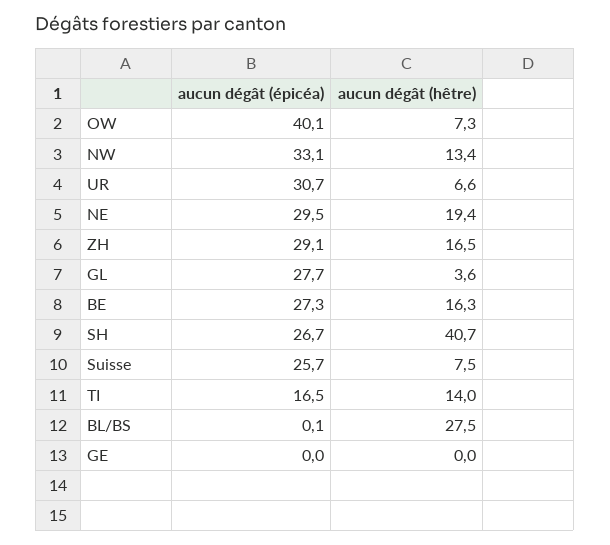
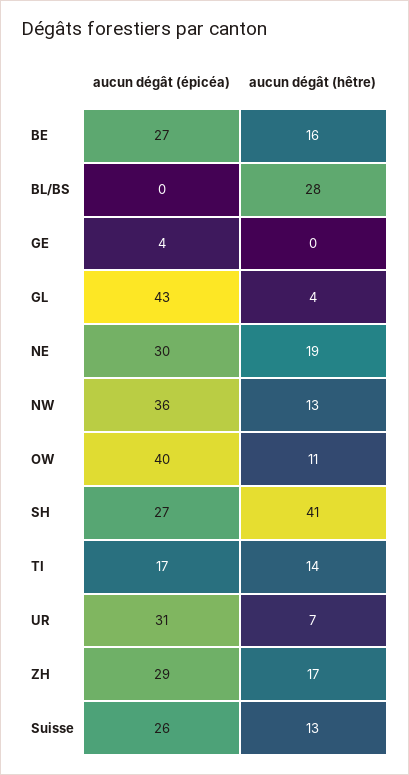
aucun dégât (hêtre), OW: 7.3 -> 11
aucun dégât (épicéa), NW: 33.1 -> 36
aucun dégât (épicéa), GL: 27.7 -> 43
aucun dégât (hêtre), Suisse: 7.5 -> 13
aucun dégât (épicéa), GE: 0 -> 4

